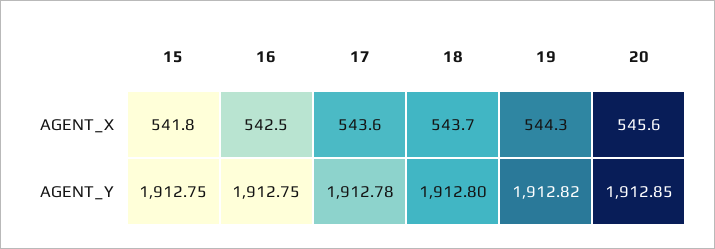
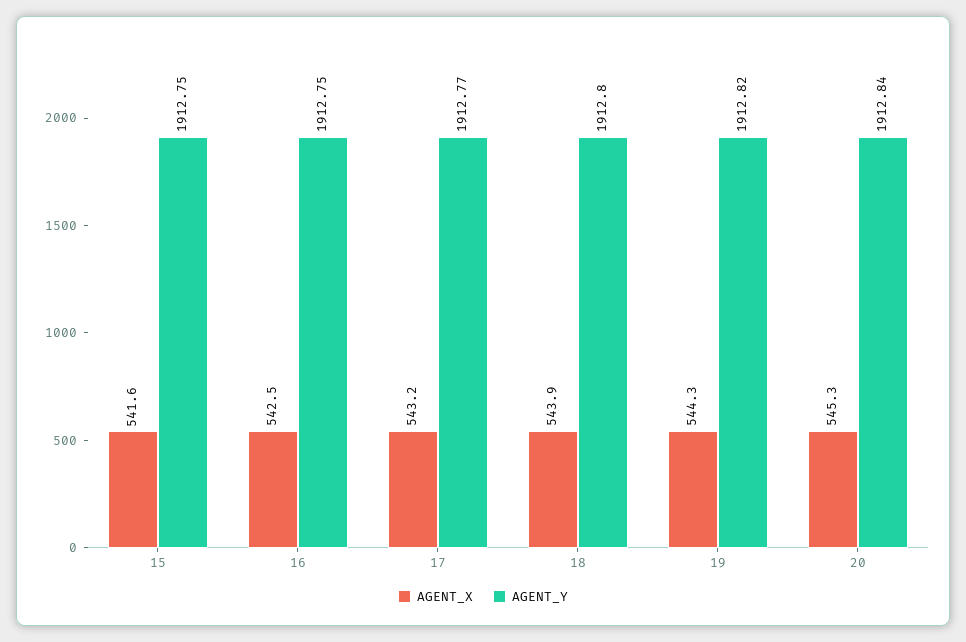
AGENT_X, 15: 541.8 -> 541.6
AGENT_X, 17: 543.6 -> 543.2
AGENT_X, 18: 543.7 -> 543.9
AGENT_X, 20: 545.6 -> 545.3
AGENT_Y, 17: 1912.78 -> 1912.77
AGENT_Y, 20: 1912.85 -> 1912.84

